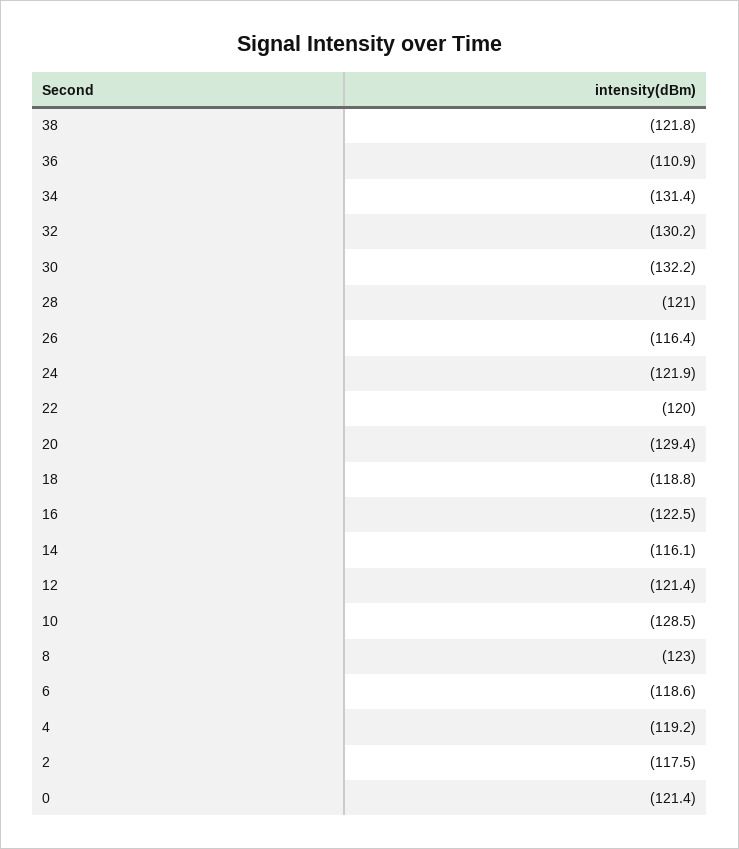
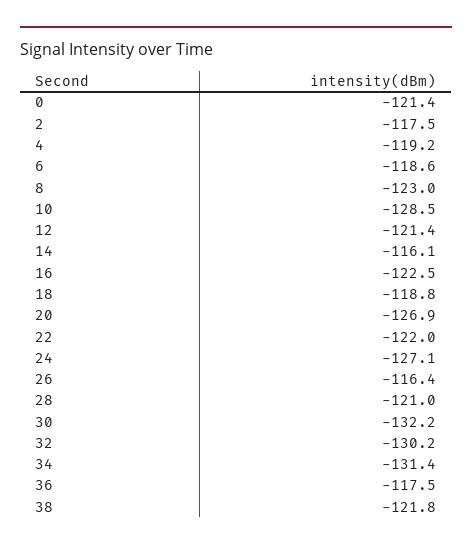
36: -110.9 -> -117.5
24: -121.9 -> -127.1
22: -120 -> -122
20: -129.4 -> -126.9

